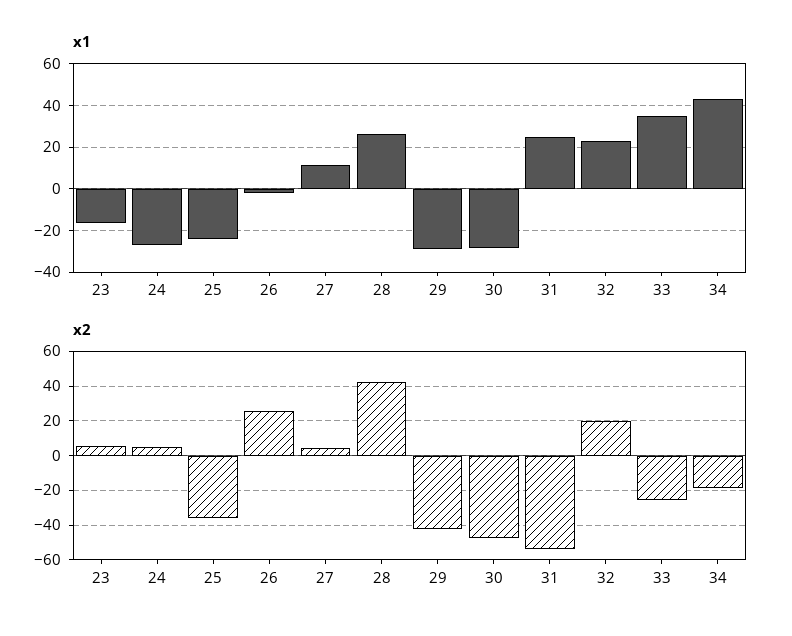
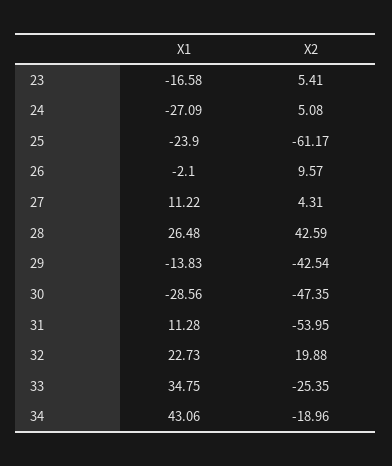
x1, 29: -30 -> -13.83
x1, 31: 25 -> 11.28
x2, 25: -35 -> -61.17
x2, 26: 25 -> 9.57

